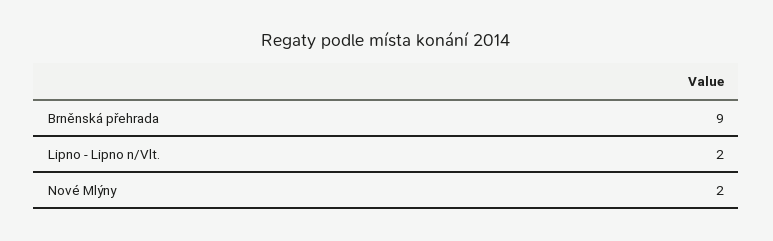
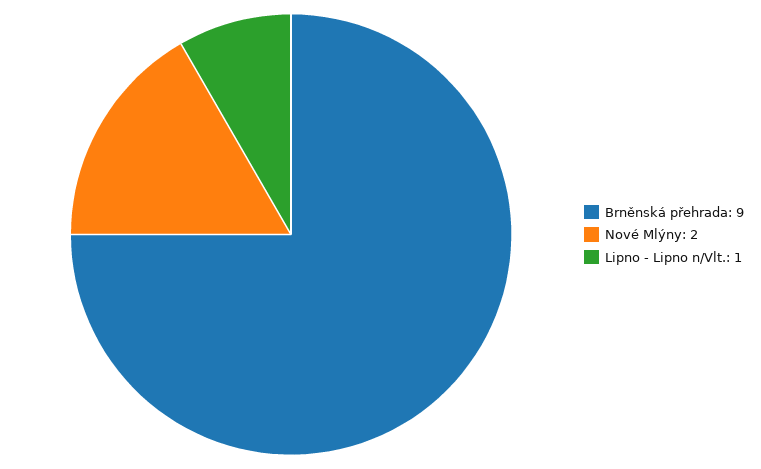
Lipno - Lipno n/Vlt.: 2 -> 1

